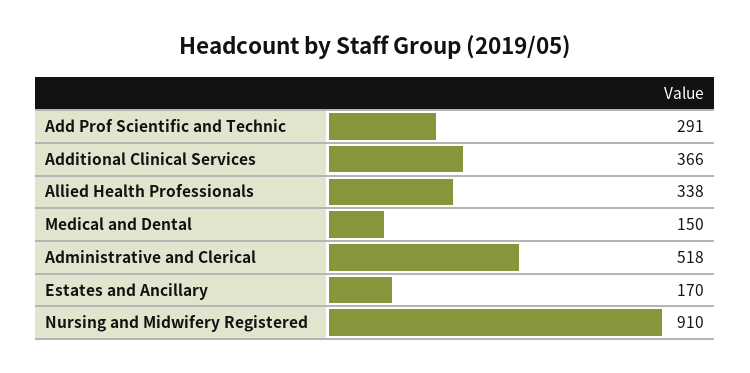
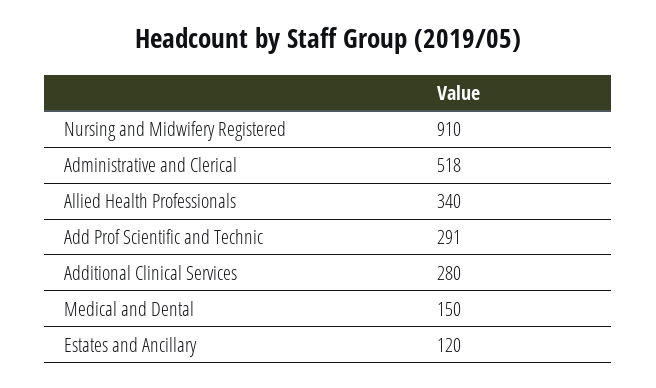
Additional Clinical Services: 366 -> 280
Allied Health Professionals: 338 -> 340
Estates and Ancillary: 170 -> 120

